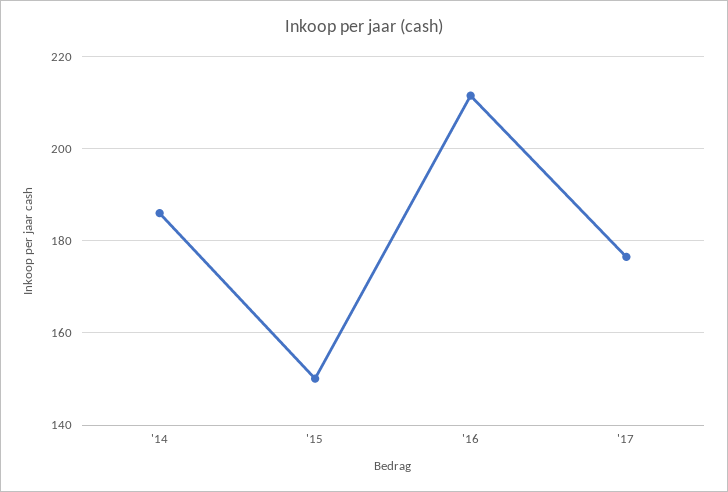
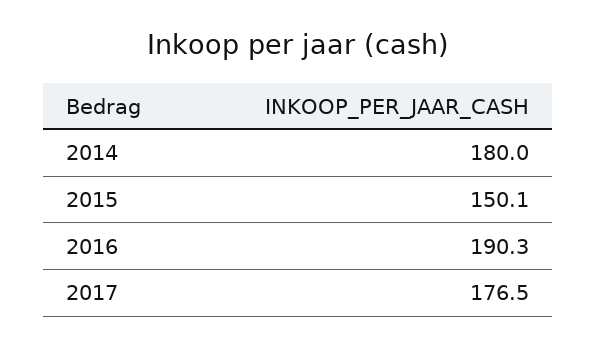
'14: 186 -> 180
'16: 212 -> 190.3

